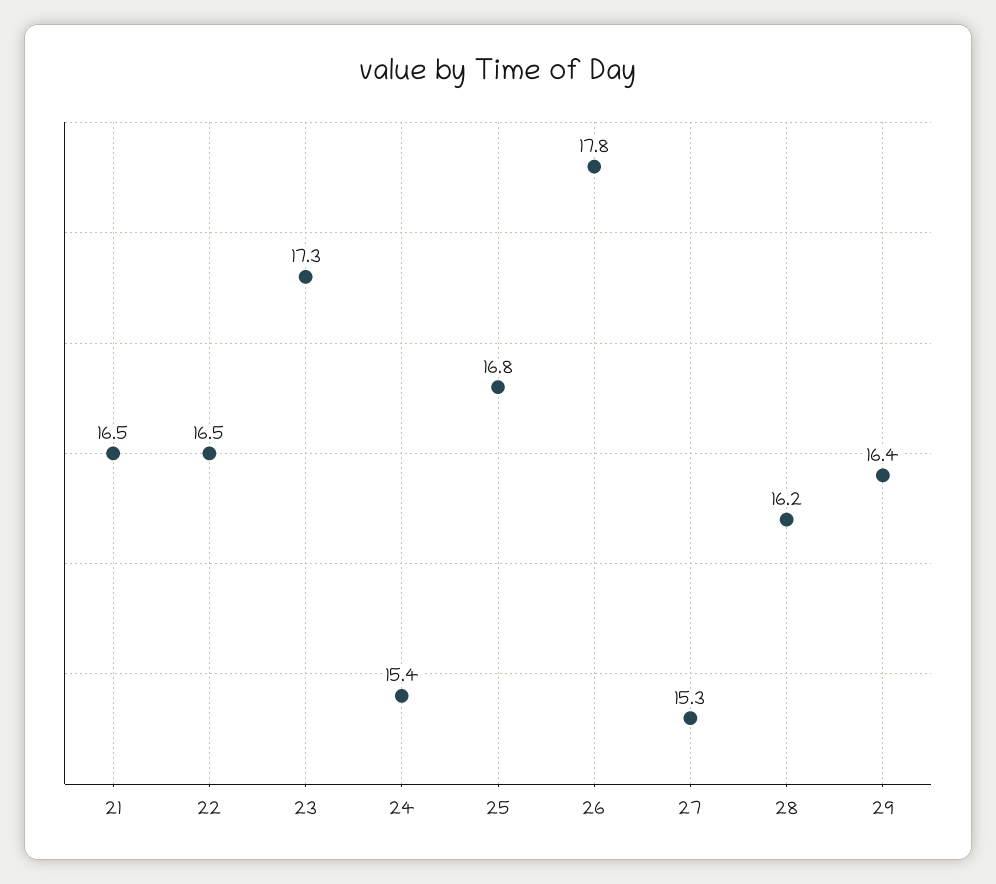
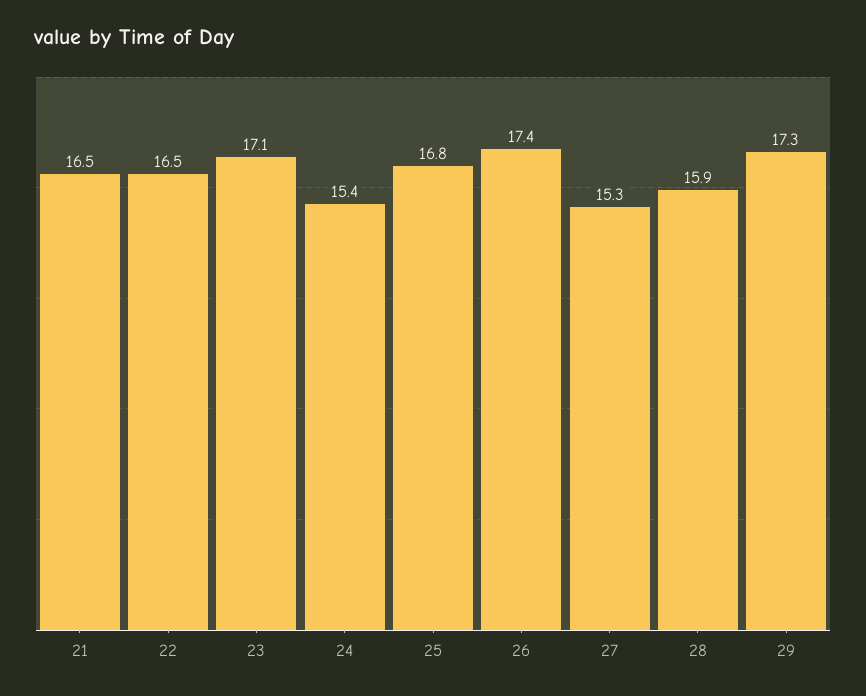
23: 17.3 -> 17.1
26: 17.8 -> 17.4
28: 16.2 -> 15.9
29: 16.4 -> 17.3

